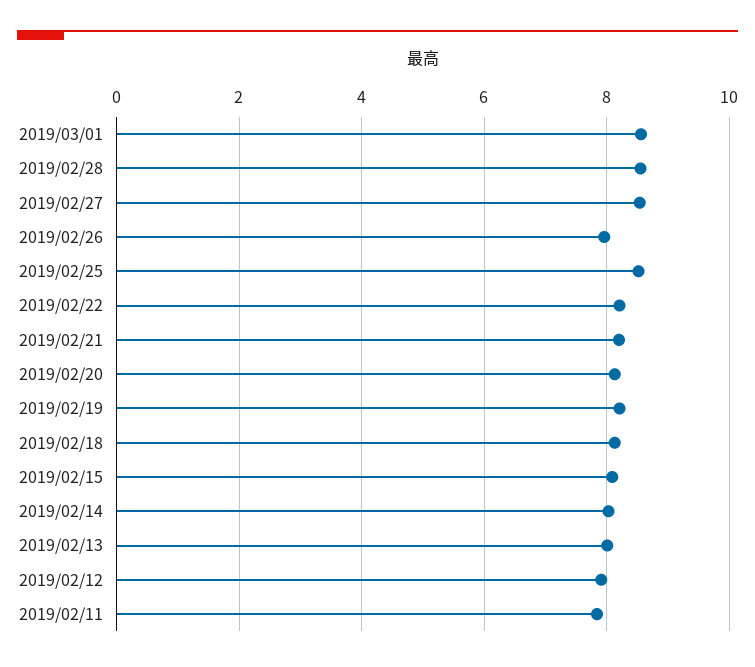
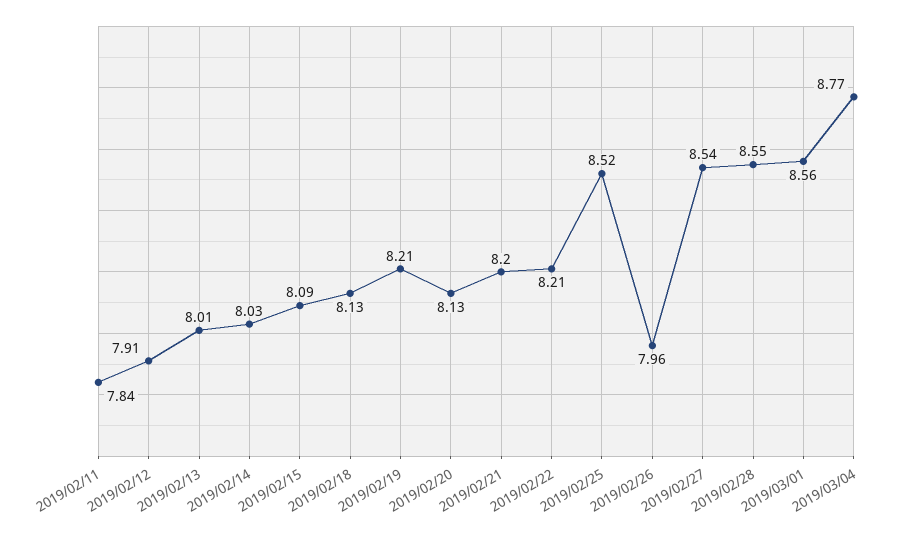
2019/03/04: none -> 8.77

